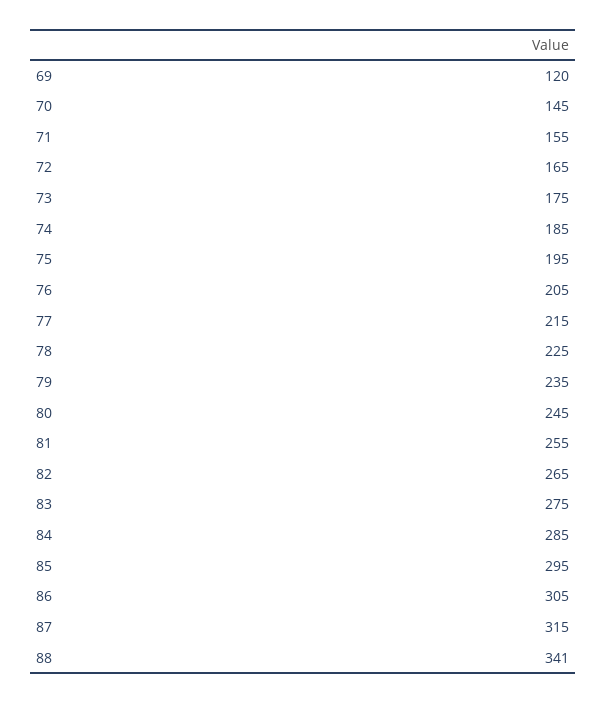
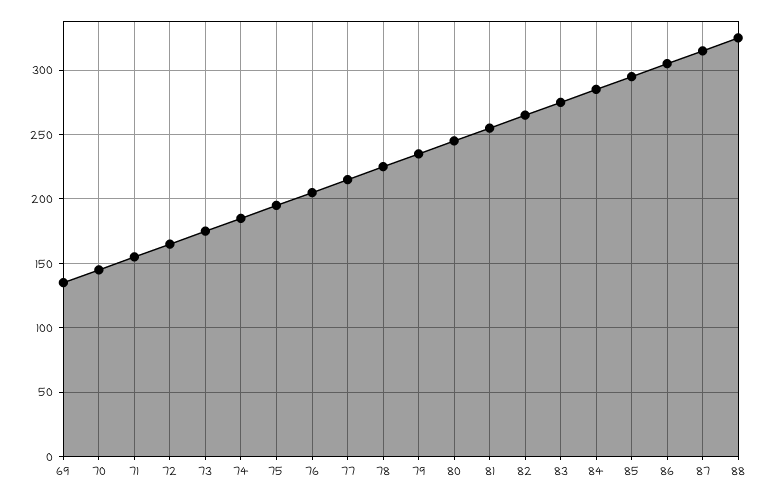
69: 120 -> 135
88: 341 -> 325

